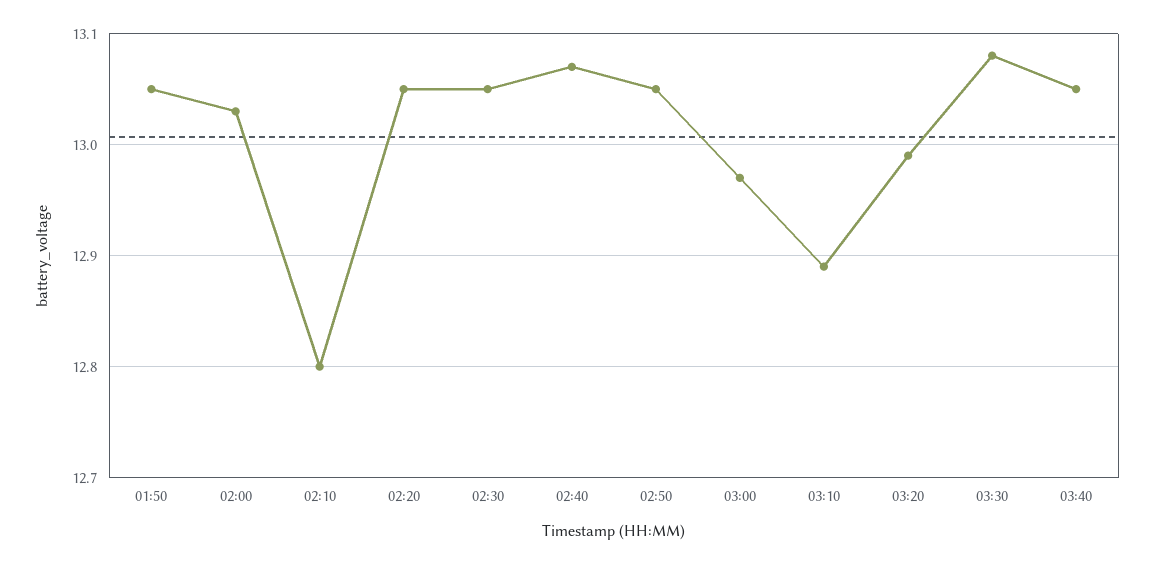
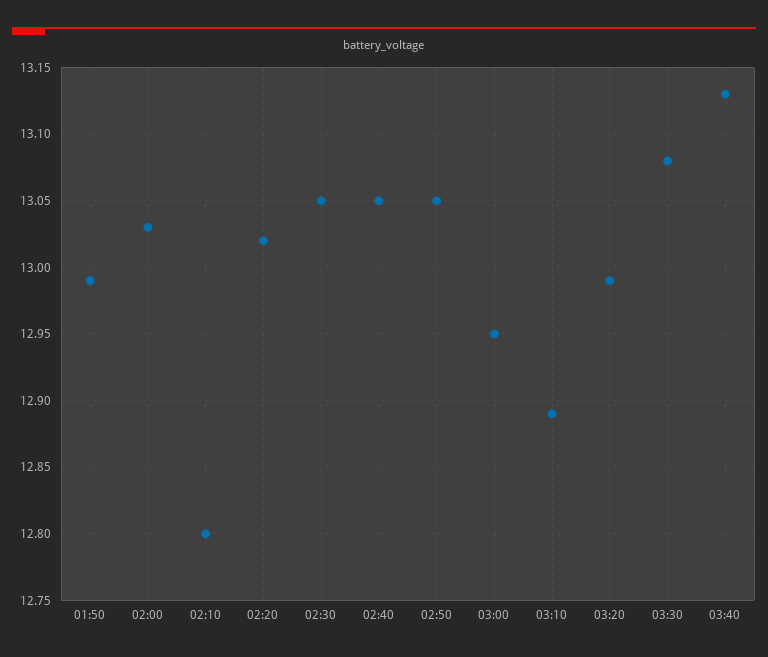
01:50: 13.05 -> 12.99
02:20: 13.05 -> 13.02
02:40: 13.07 -> 13.05
03:00: 12.97 -> 12.95
03:40: 13.05 -> 13.13

